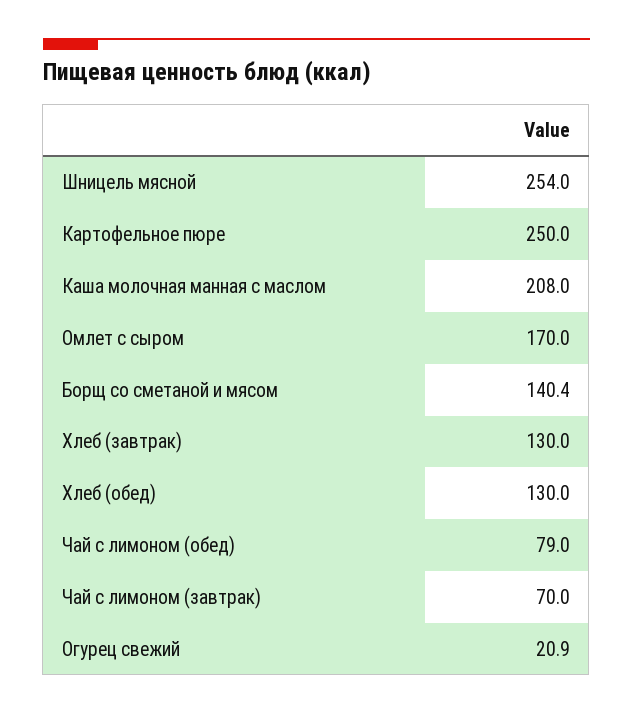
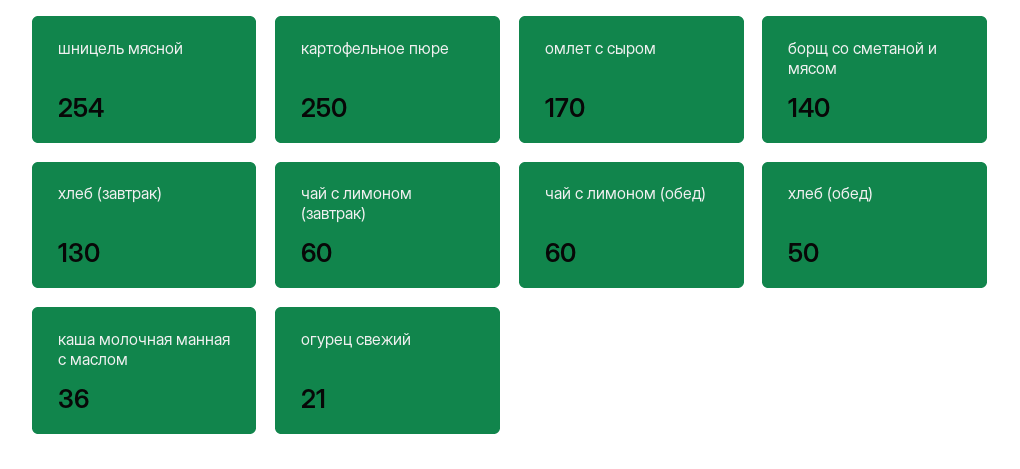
Каша молочная манная с маслом: 208 -> 36
Хлеб (обед): 130 -> 50
Чай с лимоном (обед): 79 -> 60
Чай с лимоном (завтрак): 70 -> 60

